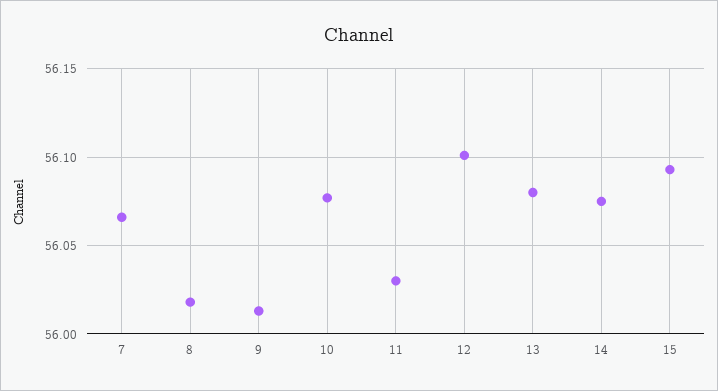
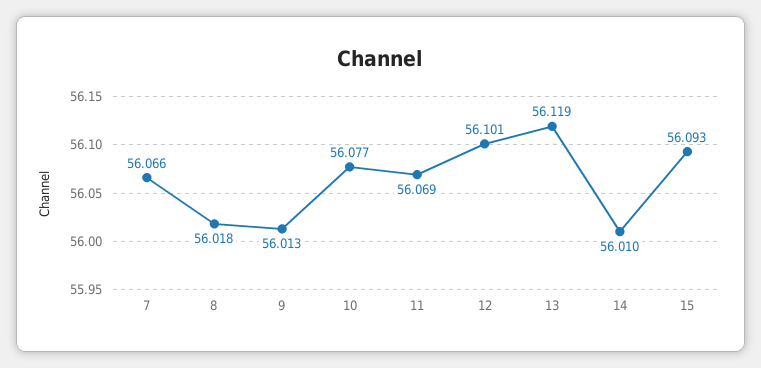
11: 56.03 -> 56.069
13: 56.08 -> 56.119
14: 56.075 -> 56.01

